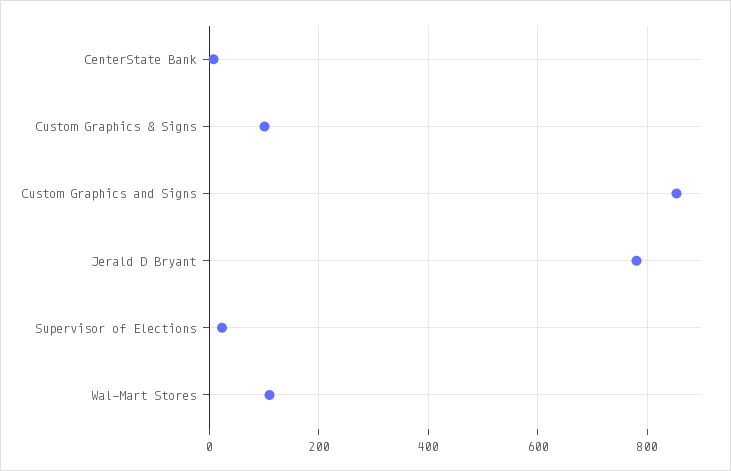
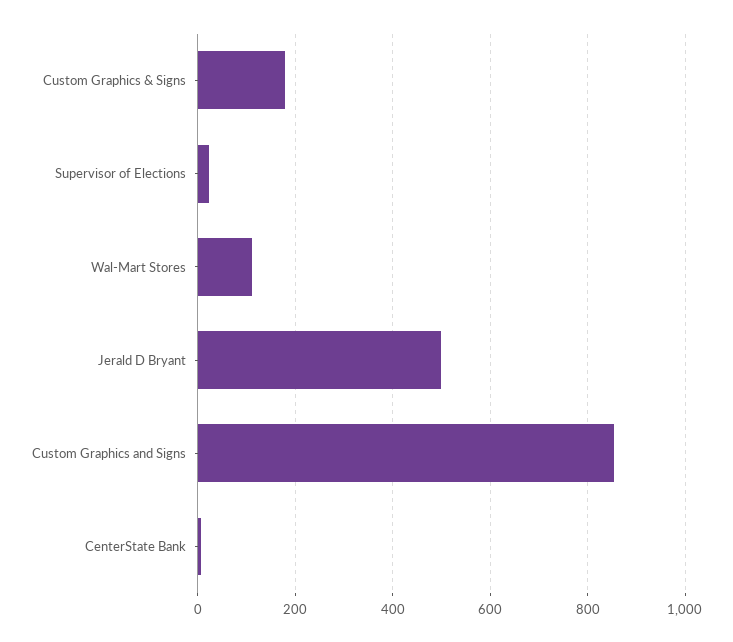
Custom Graphics & Signs: 100 -> 180
Jerald D Bryant: 780 -> 500

